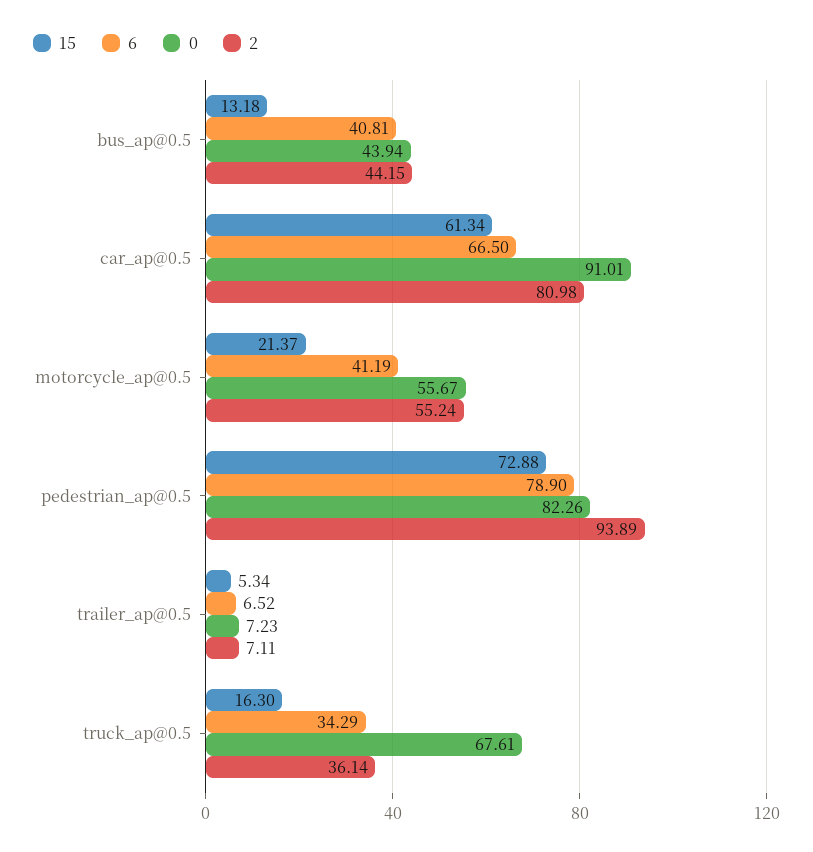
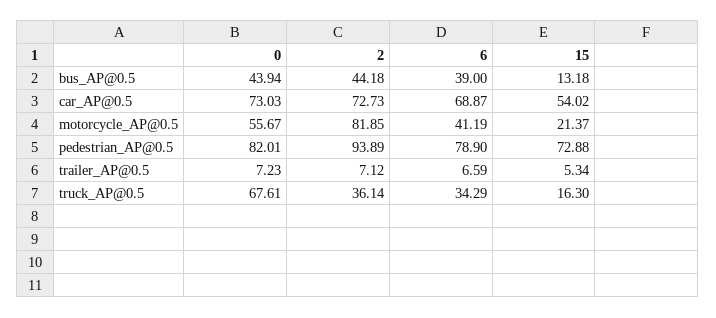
6, bus_ap@0.5: 40.81 -> 39
2, bus_ap@0.5: 44.15 -> 44.18
15, car_ap@0.5: 61.34 -> 54.02
6, car_ap@0.5: 66.5 -> 68.87
0, car_ap@0.5: 91.01 -> 73.03
2, car_ap@0.5: 80.98 -> 72.73
2, motorcycle_ap@0.5: 55.24 -> 81.85
0, pedestrian_ap@0.5: 82.26 -> 82.01
6, trailer_ap@0.5: 6.52 -> 6.59
2, trailer_ap@0.5: 7.11 -> 7.12

